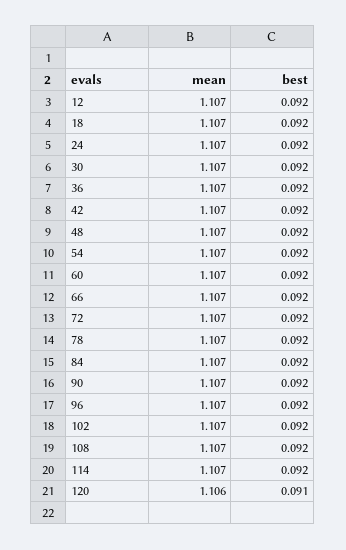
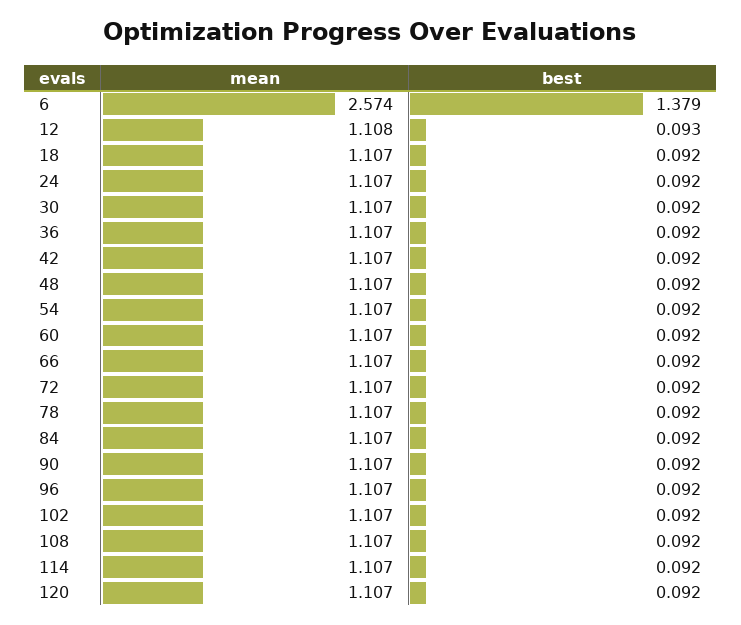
mean, 12: 1.107 -> 1.108
best, 12: 0.092 -> 0.093
mean, 120: 1.106 -> 1.107
best, 120: 0.091 -> 0.092
mean, 6: none -> 2.574
best, 6: none -> 1.379

